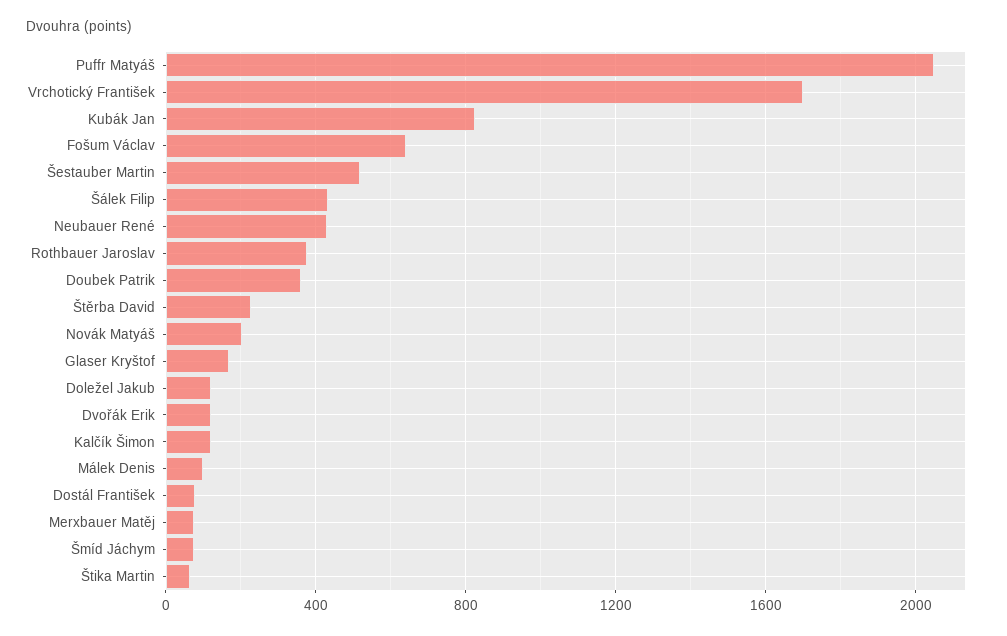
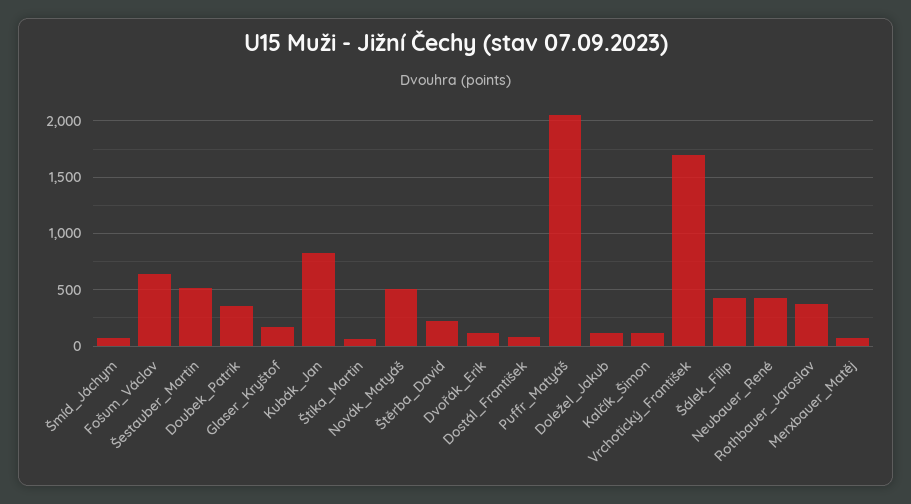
Novák Matyáš: 200 -> 500
Málek Denis: 100 -> none

